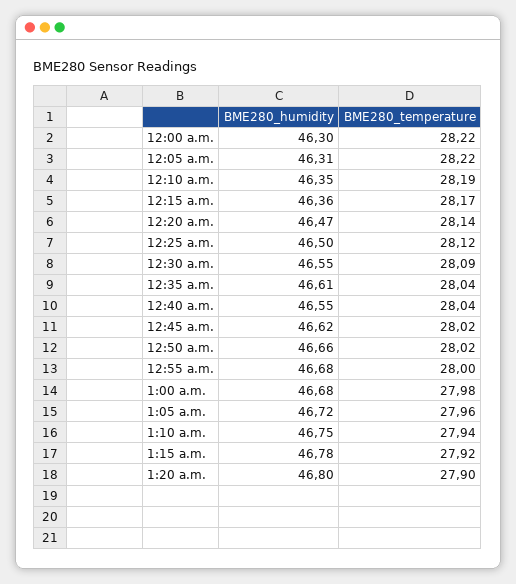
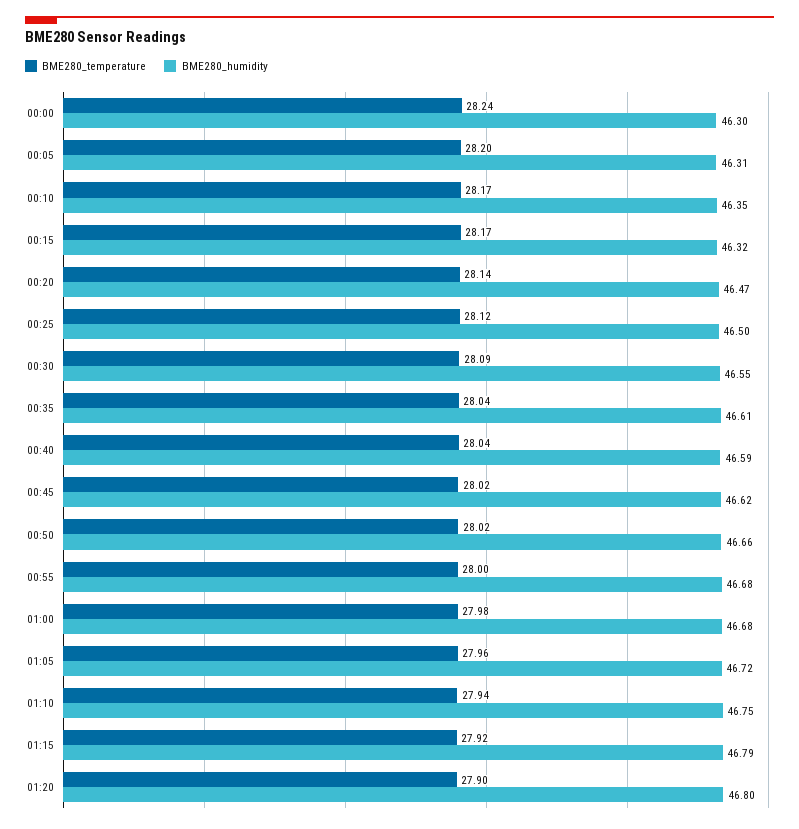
BME280_temperature, 12:00 a.m.: 28.22 -> 28.24
BME280_temperature, 12:05 a.m.: 28.22 -> 28.2
BME280_temperature, 12:10 a.m.: 28.19 -> 28.17
BME280_humidity, 12:15 a.m.: 46.36 -> 46.32
BME280_humidity, 12:40 a.m.: 46.55 -> 46.59
BME280_humidity, 1:15 a.m.: 46.78 -> 46.79

